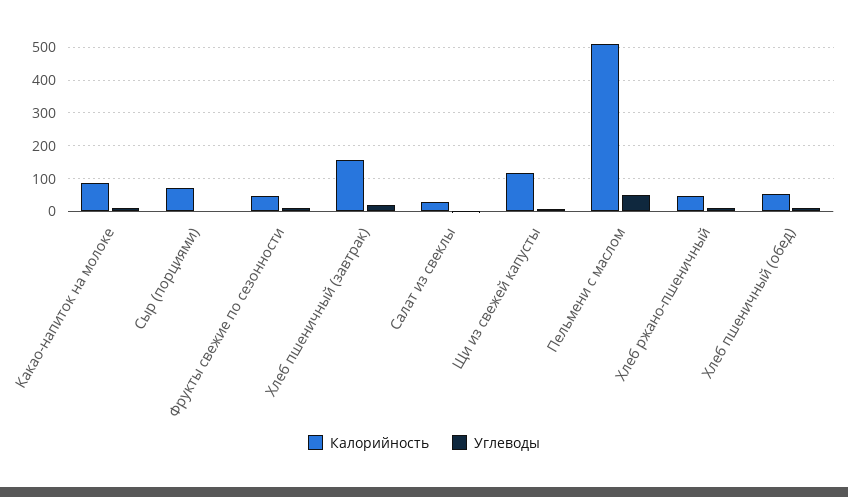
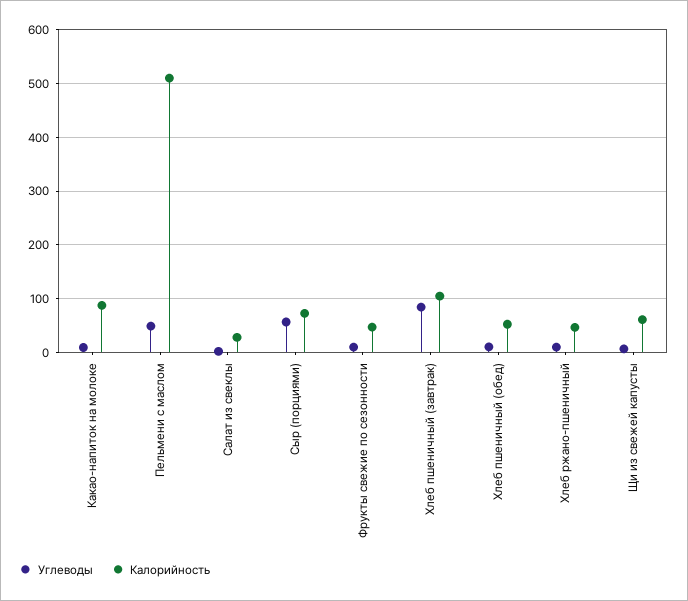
Углеводы, Сыр (порциями): 0 -> 60
Калорийность, Хлеб пшеничный (завтрак): 160 -> 100
Углеводы, Хлеб пшеничный (завтрак): 20 -> 80
Калорийность, Щи из свежей капусты: 120 -> 60

